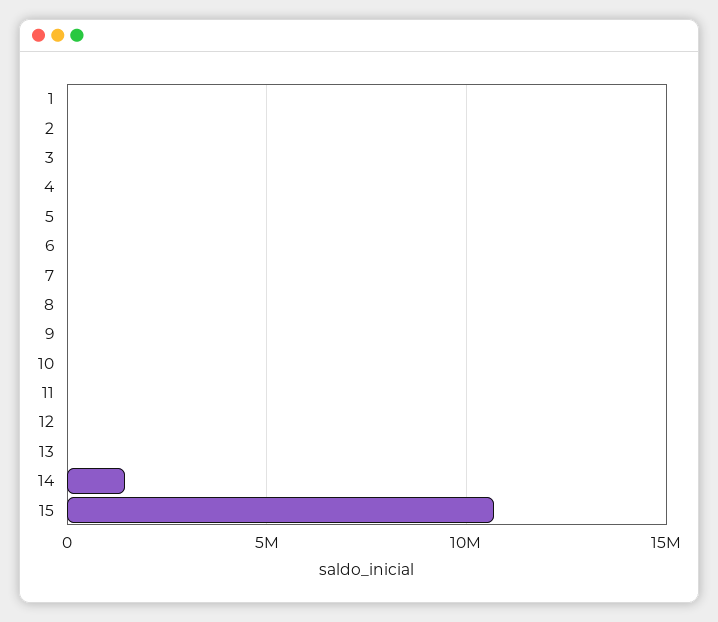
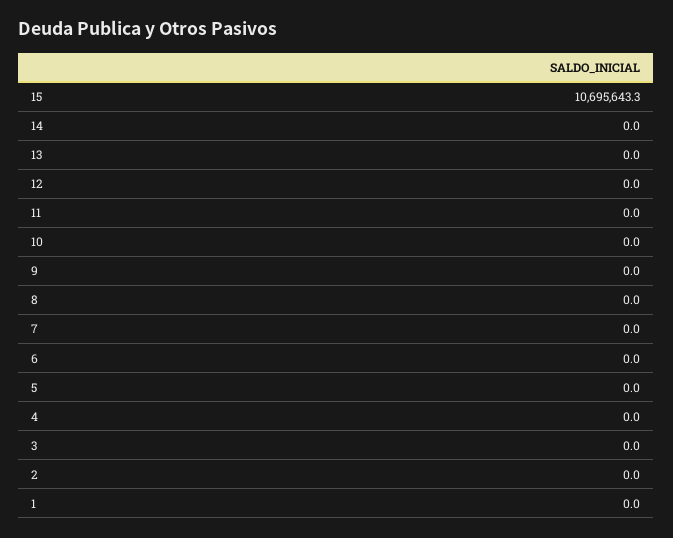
14: 1500000 -> 0

